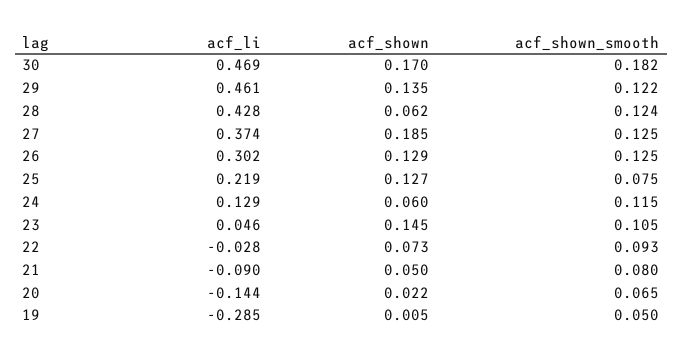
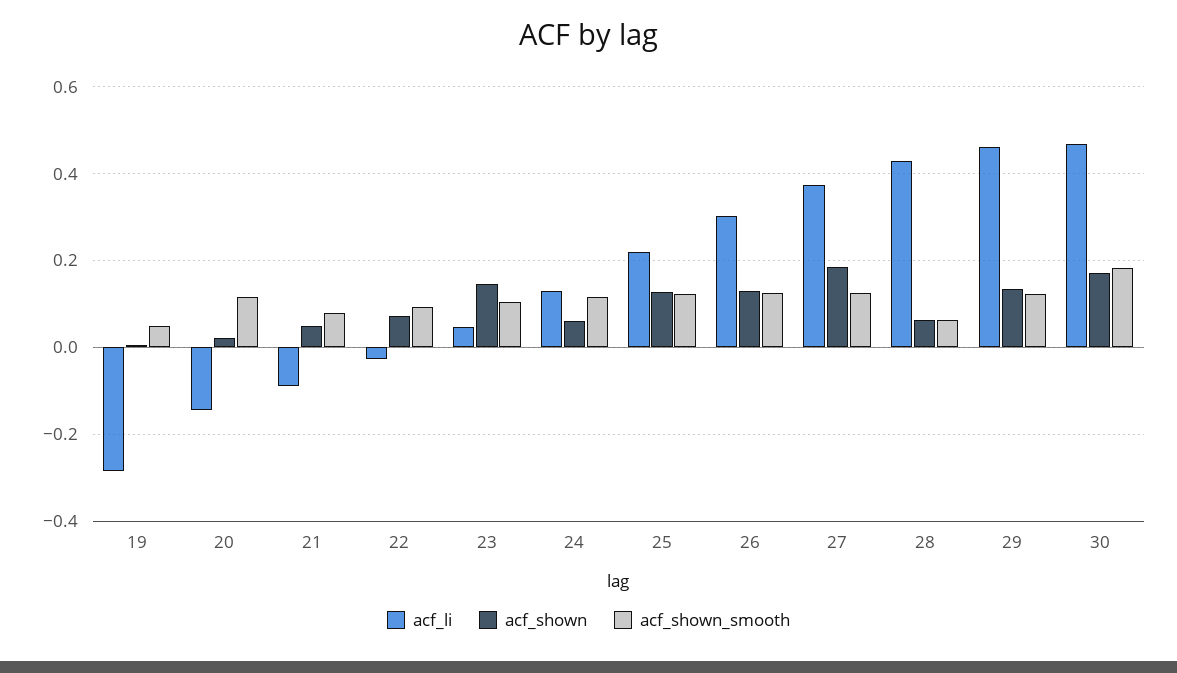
acf_shown_smooth, 28: 0.124 -> 0.06
acf_shown_smooth, 25: 0.075 -> 0.12
acf_shown_smooth, 20: 0.065 -> 0.12

